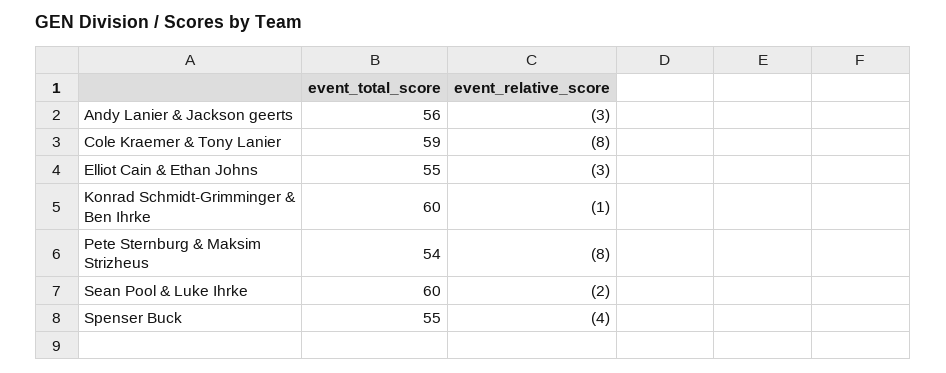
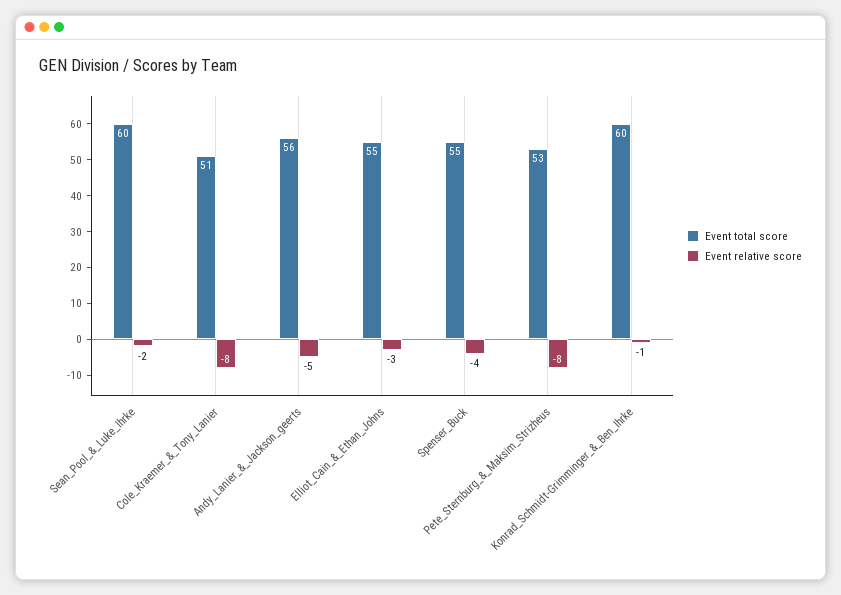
event_relative_score, Andy Lanier & Jackson geerts: -3 -> -5
event_total_score, Cole Kraemer & Tony Lanier: 59 -> 51
event_total_score, Pete Sternburg & Maksim Strizheus: 54 -> 53

